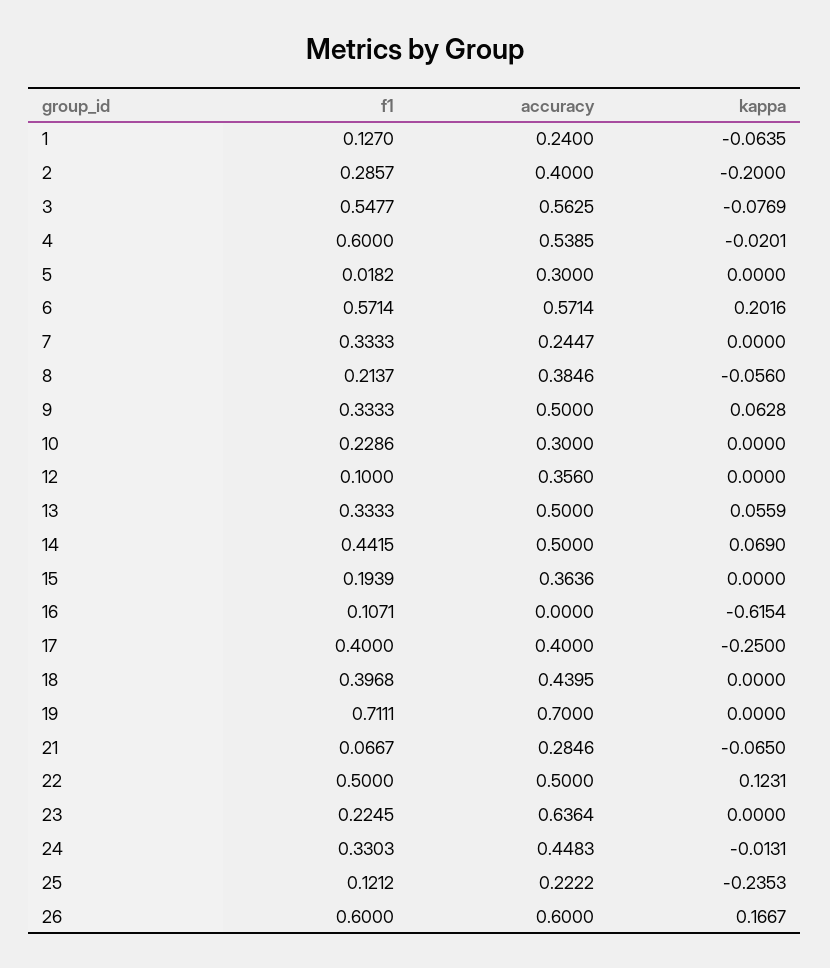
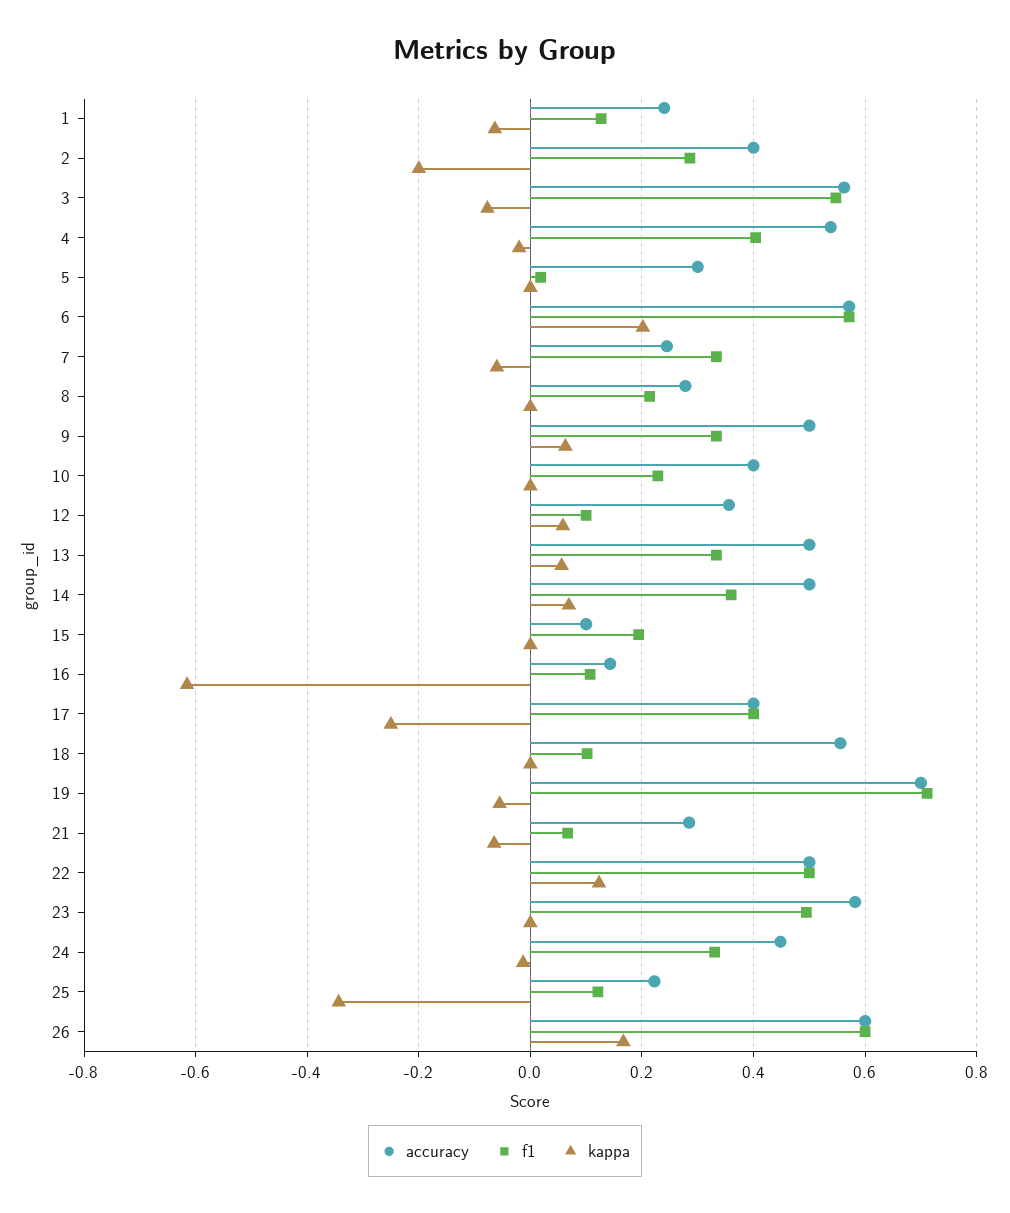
f1, 4: 0.6 -> 0.4
kappa, 7: 0 -> -0.06
accuracy, 8: 0.3846 -> 0.28
kappa, 8: -0.056 -> 0
accuracy, 10: 0.3 -> 0.4
kappa, 12: 0 -> 0.06
f1, 14: 0.4415 -> 0.36
accuracy, 15: 0.3636 -> 0.1
accuracy, 16: 0 -> 0.14
f1, 18: 0.3968 -> 0.1
accuracy, 18: 0.4395 -> 0.56
kappa, 19: 0 -> -0.06
f1, 23: 0.2245 -> 0.5
accuracy, 23: 0.6364 -> 0.58
kappa, 25: -0.2353 -> -0.34

